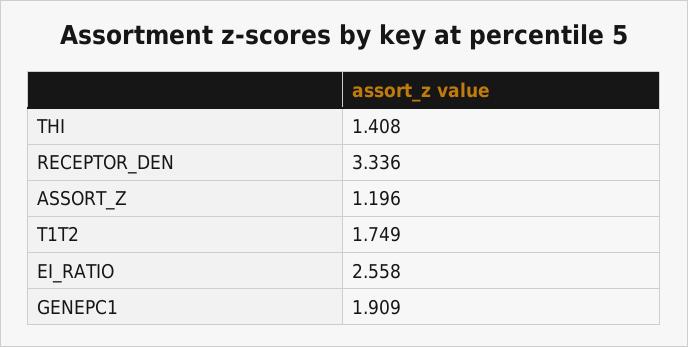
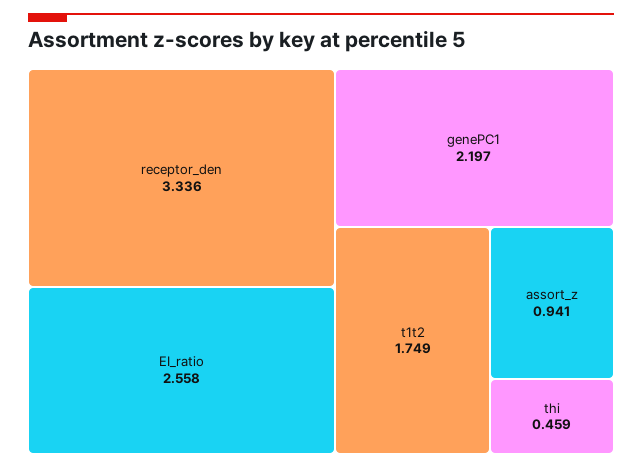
THI: 1.408 -> 0.459
ASSORT_Z: 1.196 -> 0.941
GENEPC1: 1.909 -> 2.197

